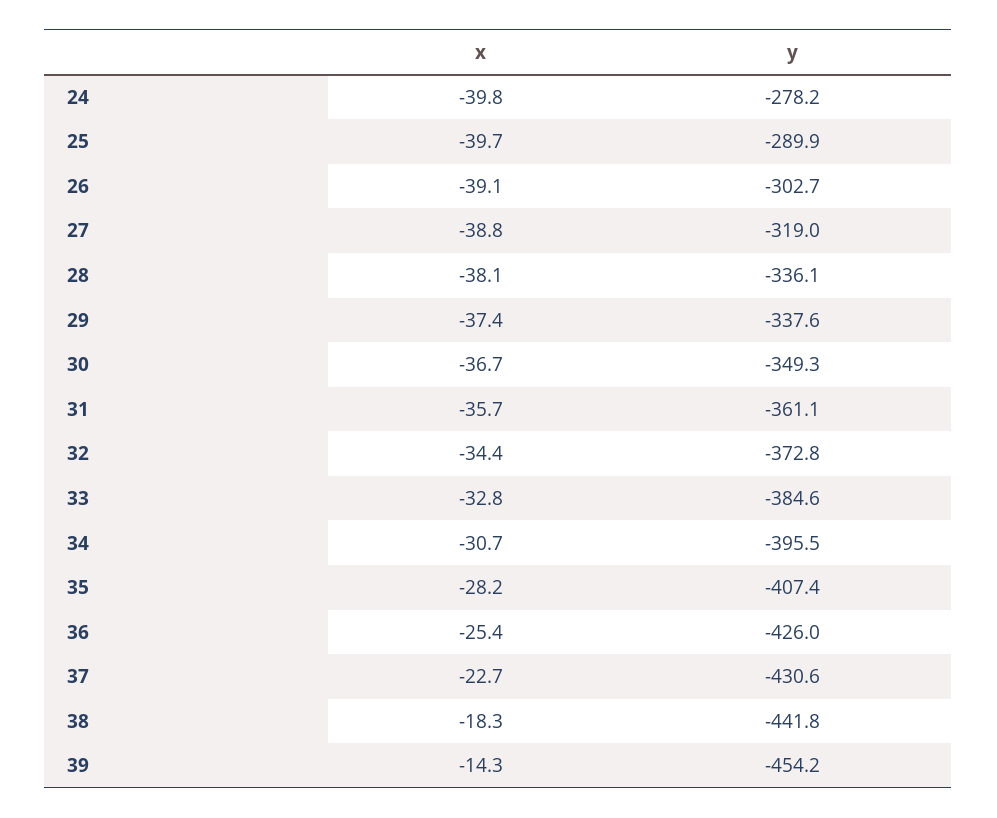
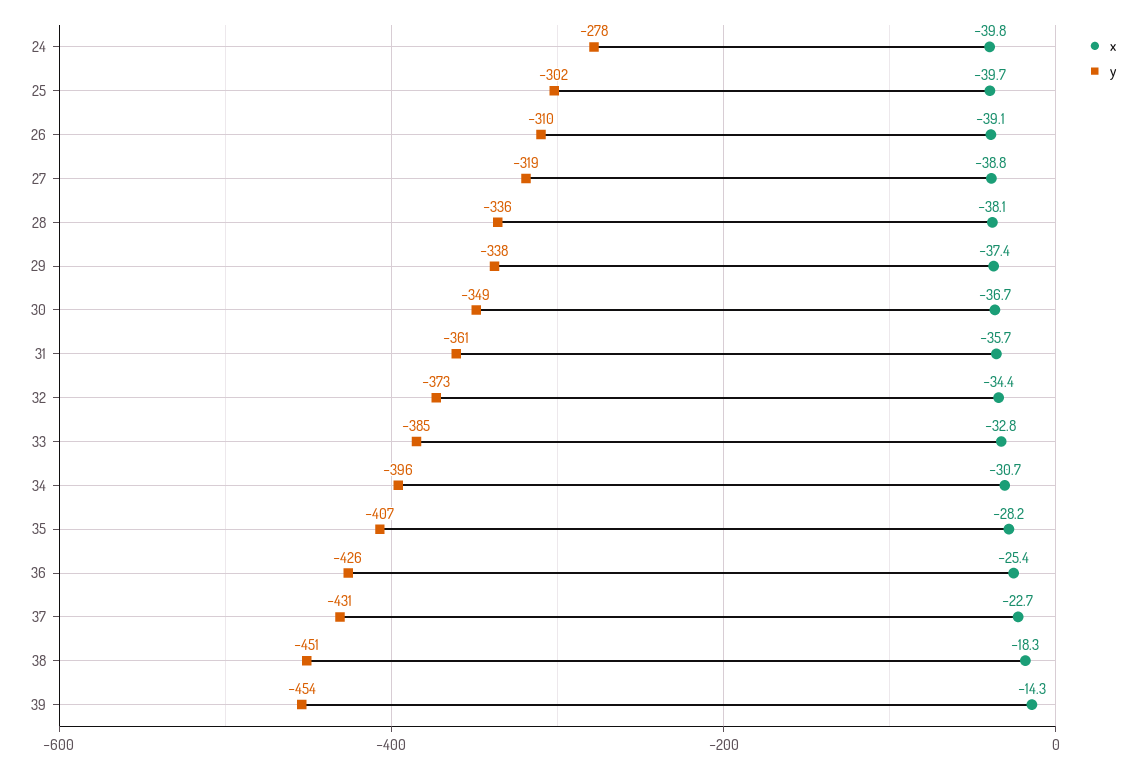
y, 25: -289.9 -> -302
y, 26: -302.7 -> -310
y, 38: -441.8 -> -451

